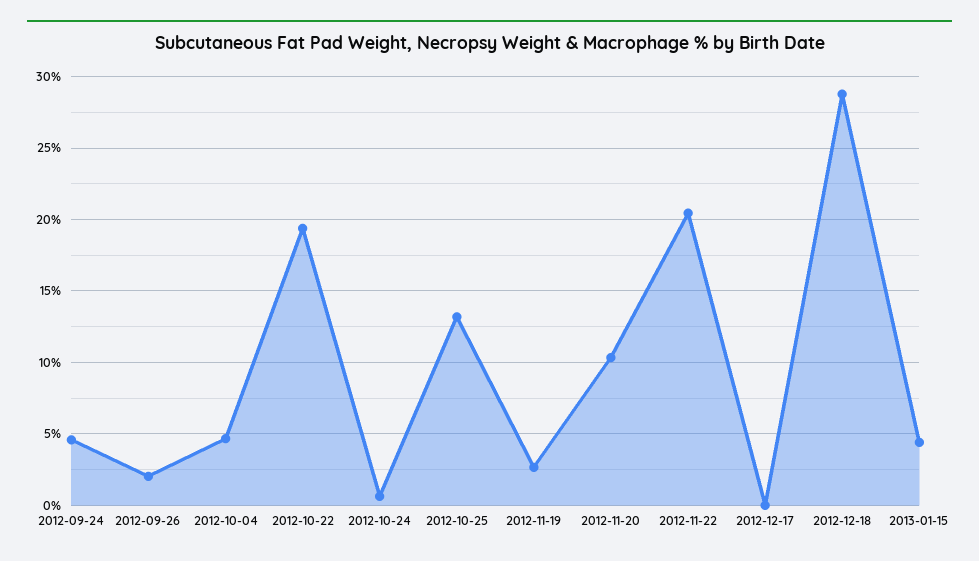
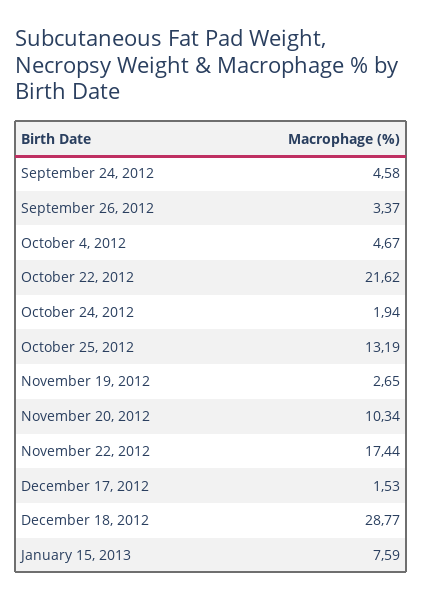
2012-09-26: 2 -> 3.37
2012-10-22: 19.5 -> 21.62
2012-10-24: 0.5 -> 1.94
2012-11-22: 20.5 -> 17.44
2012-12-17: 0 -> 1.53
2013-01-15: 4.5 -> 7.59

